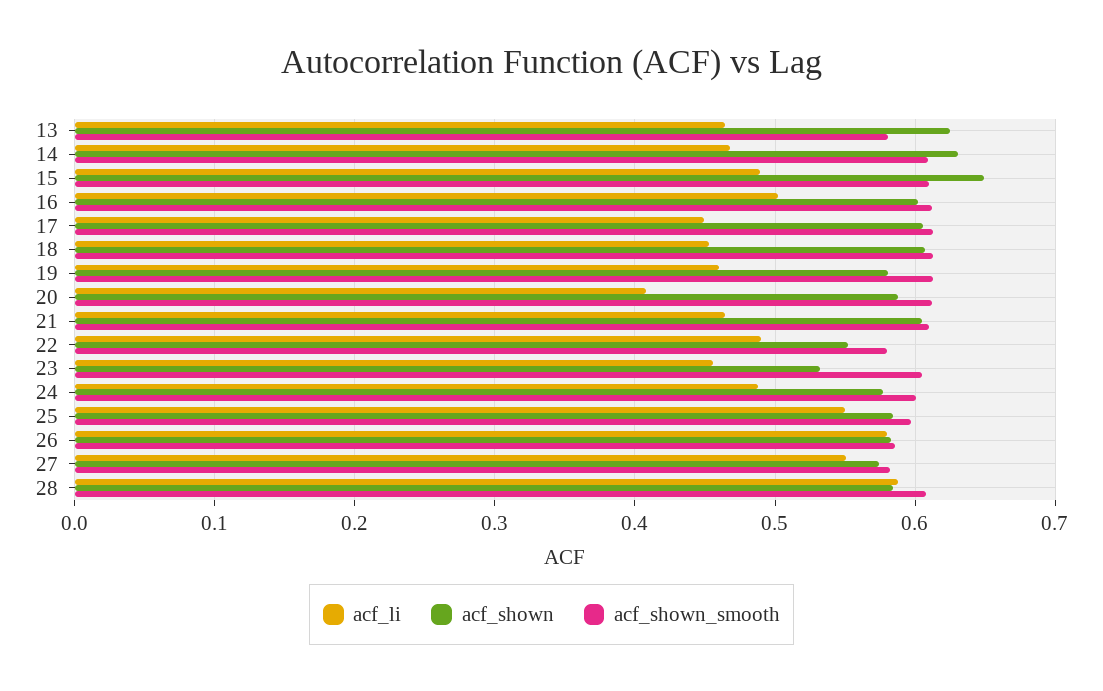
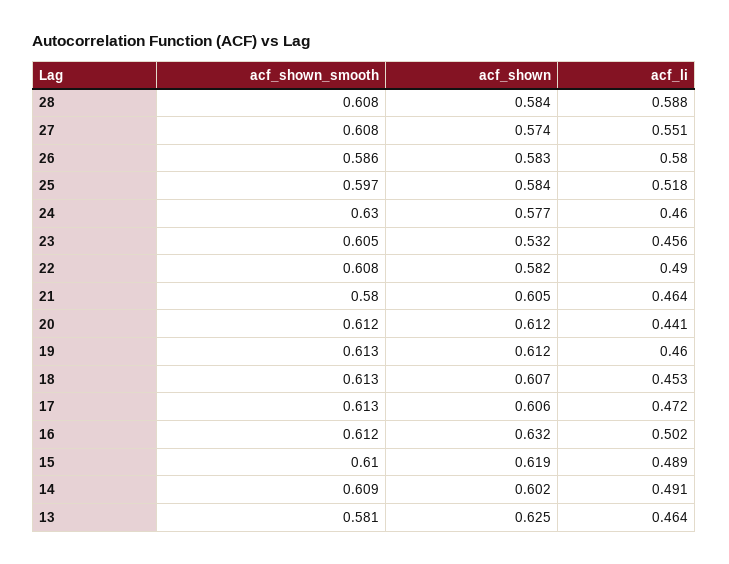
acf_li, 14: 0.47 -> 0.491
acf_shown, 14: 0.63 -> 0.602
acf_shown, 15: 0.65 -> 0.619
acf_shown, 16: 0.6 -> 0.632
acf_li, 17: 0.45 -> 0.472
acf_shown, 19: 0.58 -> 0.612
acf_li, 20: 0.41 -> 0.441
acf_shown, 20: 0.59 -> 0.612
acf_shown_smooth, 21: 0.61 -> 0.58
acf_shown, 22: 0.55 -> 0.582
acf_shown_smooth, 22: 0.58 -> 0.608
acf_li, 24: 0.49 -> 0.46
acf_shown_smooth, 24: 0.6 -> 0.63
acf_li, 25: 0.55 -> 0.518
acf_shown_smooth, 27: 0.58 -> 0.608

